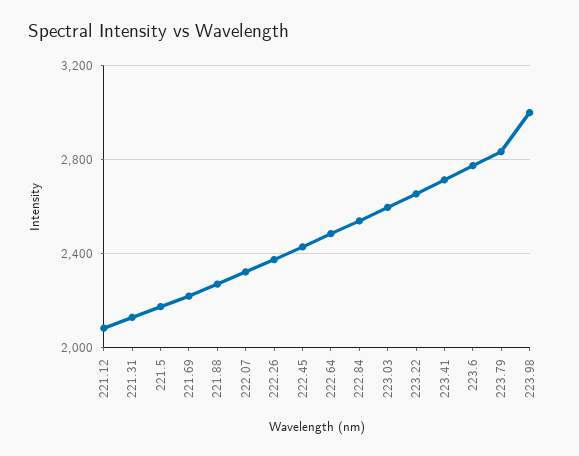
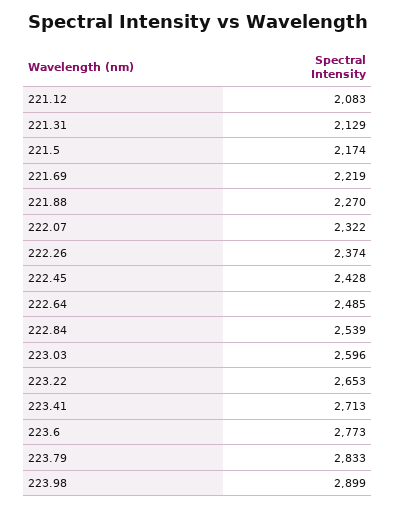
223.98: 3000 -> 2899

